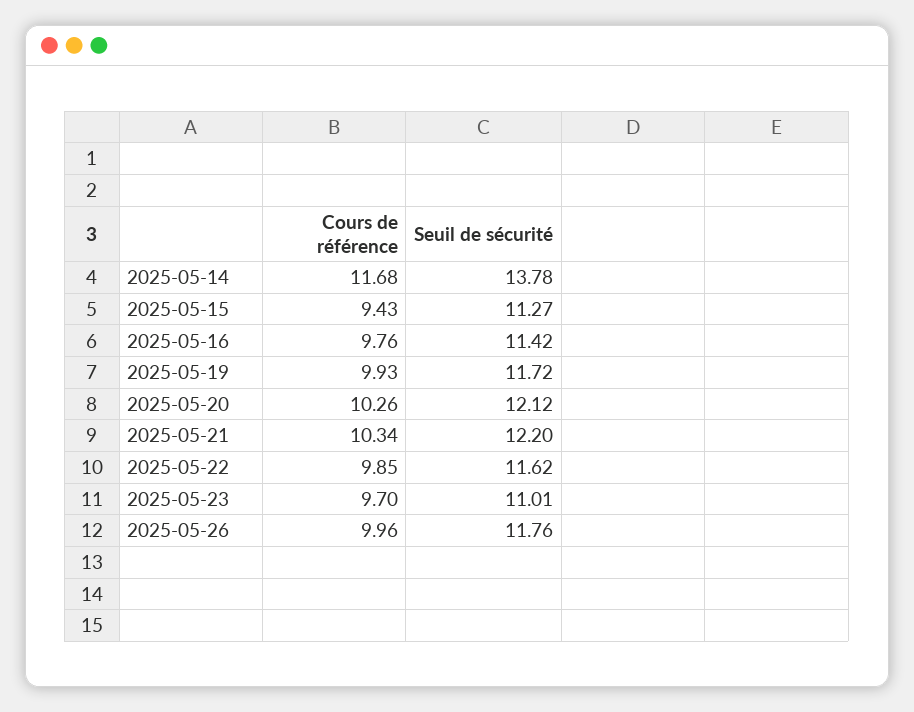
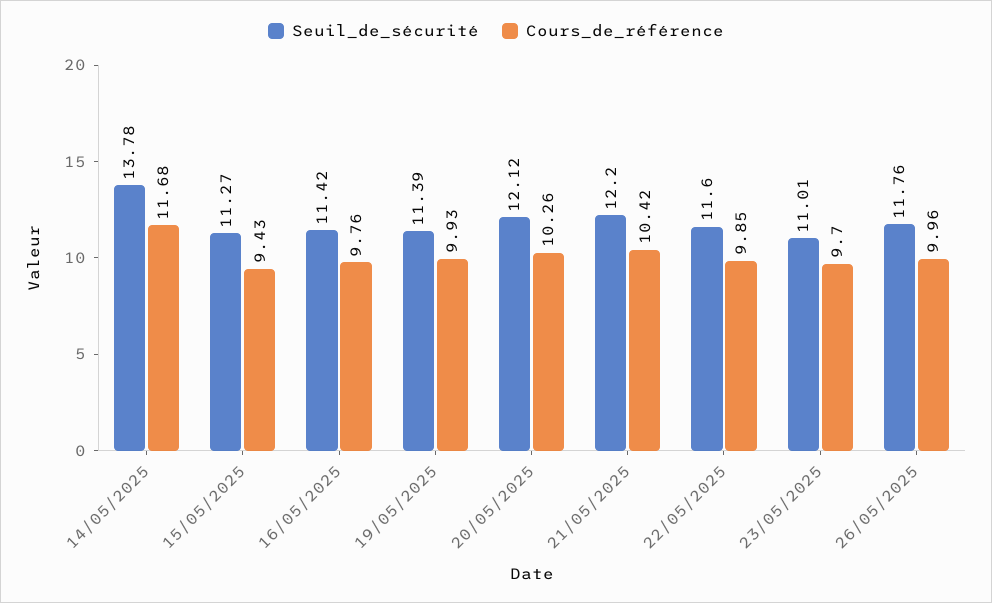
Seuil de sécurité, 2025-05-19: 11.72 -> 11.39
Cours de référence, 2025-05-21: 10.34 -> 10.42
Seuil de sécurité, 2025-05-22: 11.62 -> 11.6

